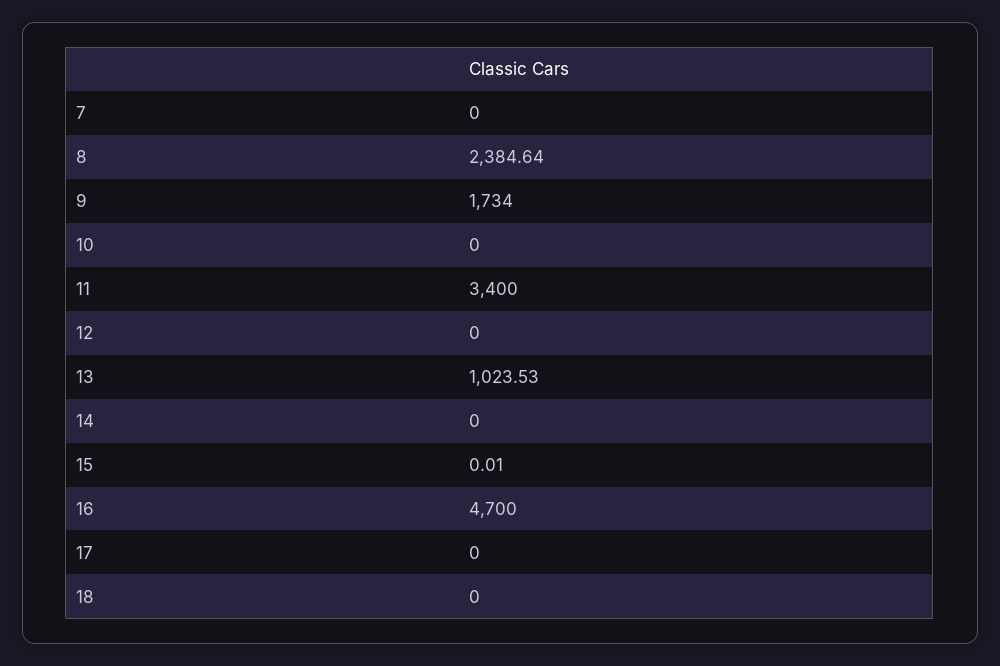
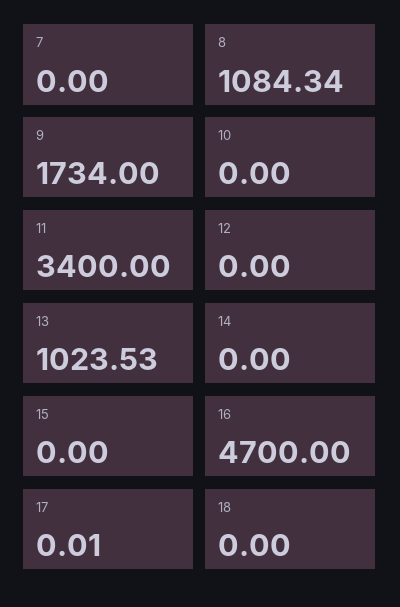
8: 2384.64 -> 1084.34
15: 0.01 -> 0
17: 0 -> 0.01

